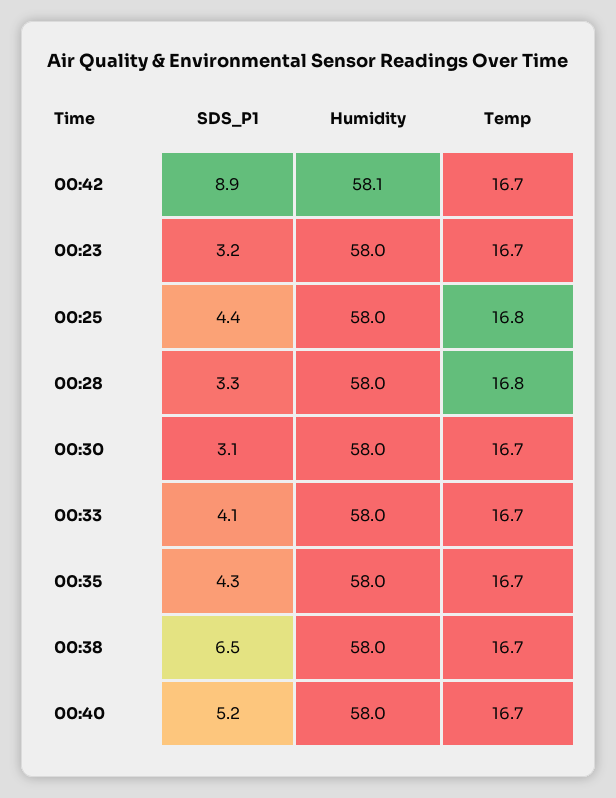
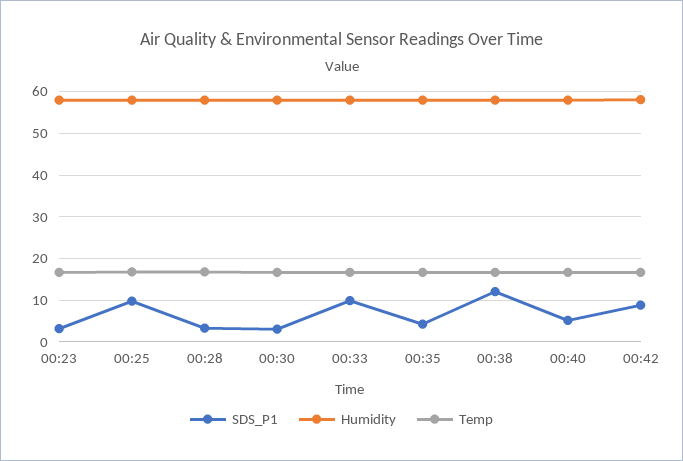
SDS_P1, 00:25: 4.4 -> 10
SDS_P1, 00:33: 4.1 -> 10
SDS_P1, 00:38: 6.5 -> 12

